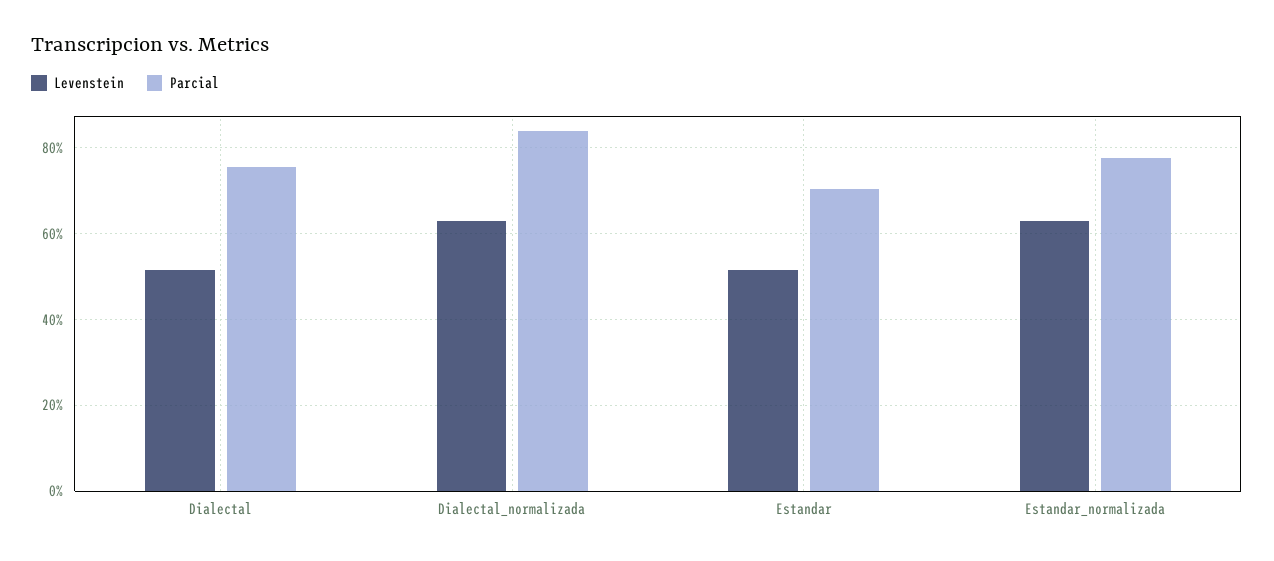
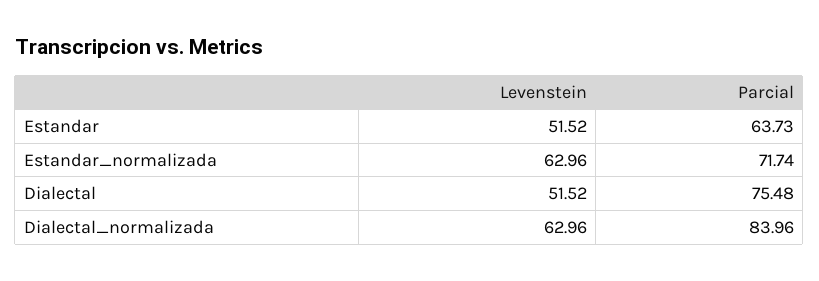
Parcial, Estandar: 70 -> 63.73
Parcial, Estandar_normalizada: 78 -> 71.74

